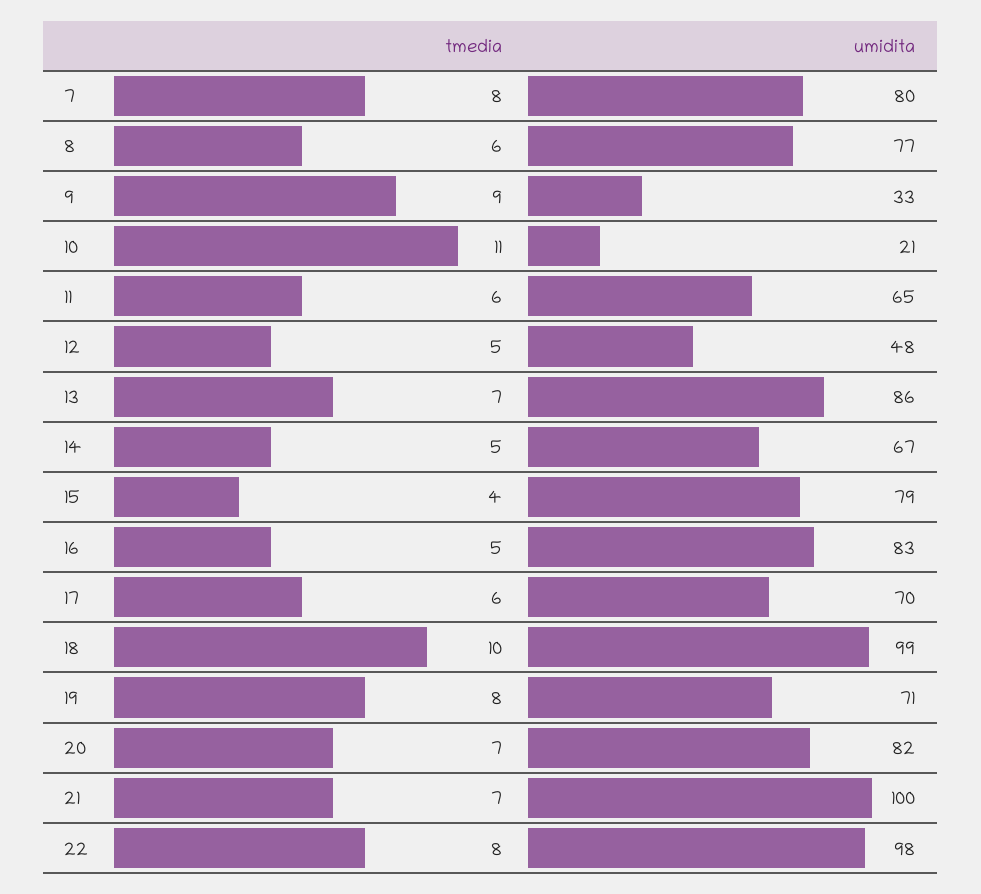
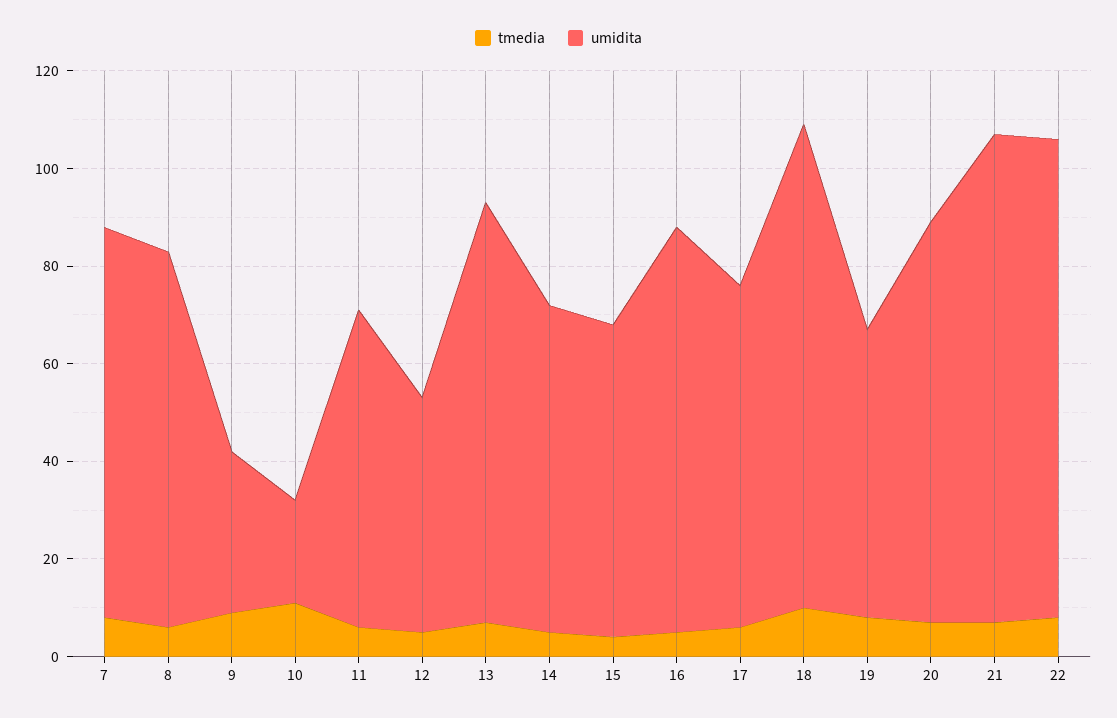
umidita, 15: 79 -> 65
umidita, 19: 71 -> 60

